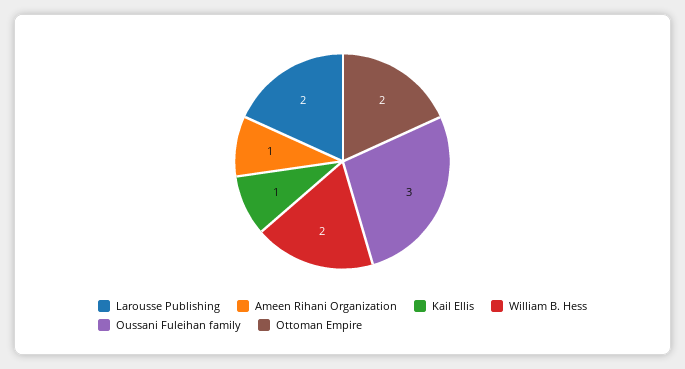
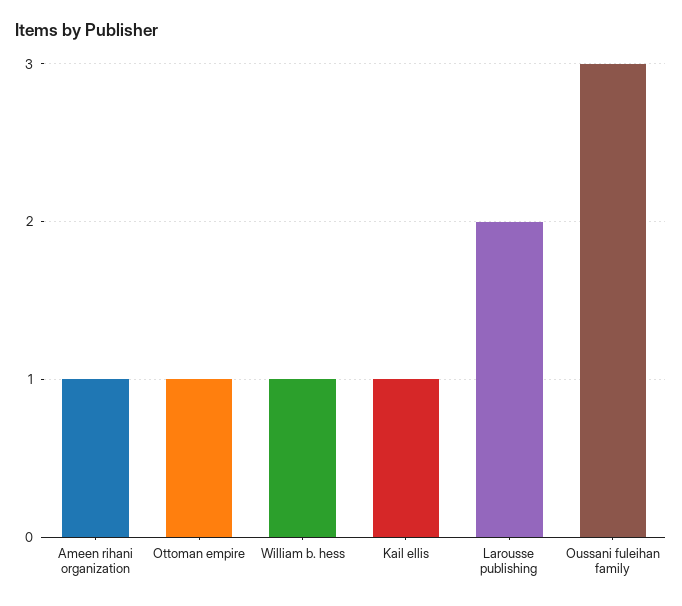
William B. Hess: 2 -> 1
Ottoman Empire: 2 -> 1

